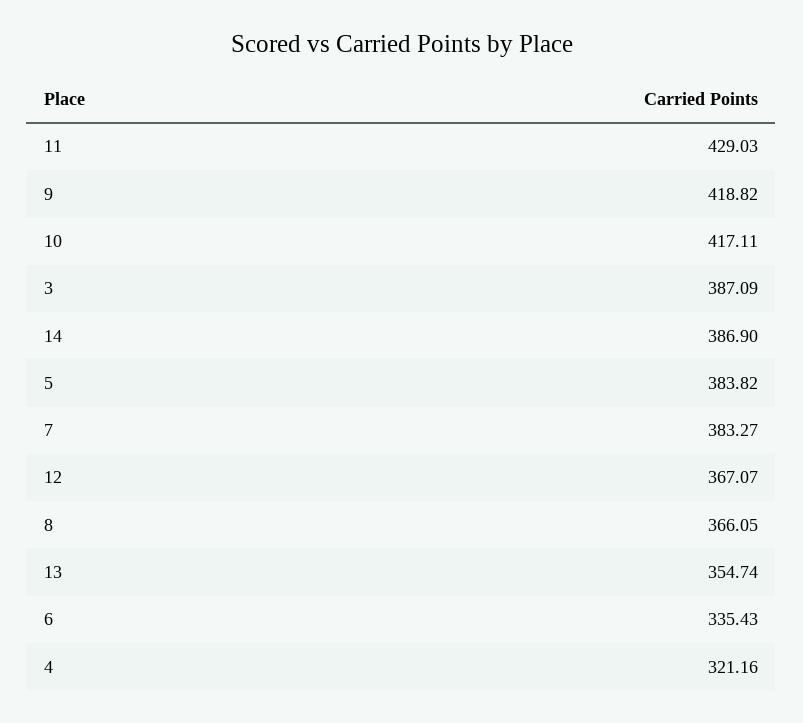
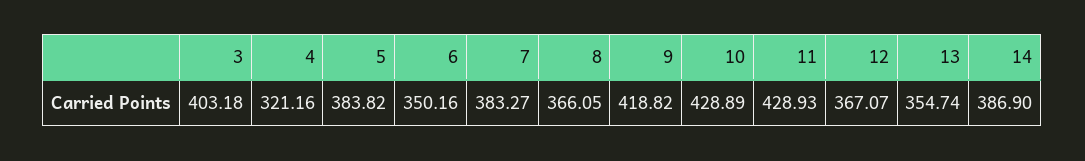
11: 429.03 -> 428.93
10: 417.11 -> 428.89
3: 387.09 -> 403.18
6: 335.43 -> 350.16

